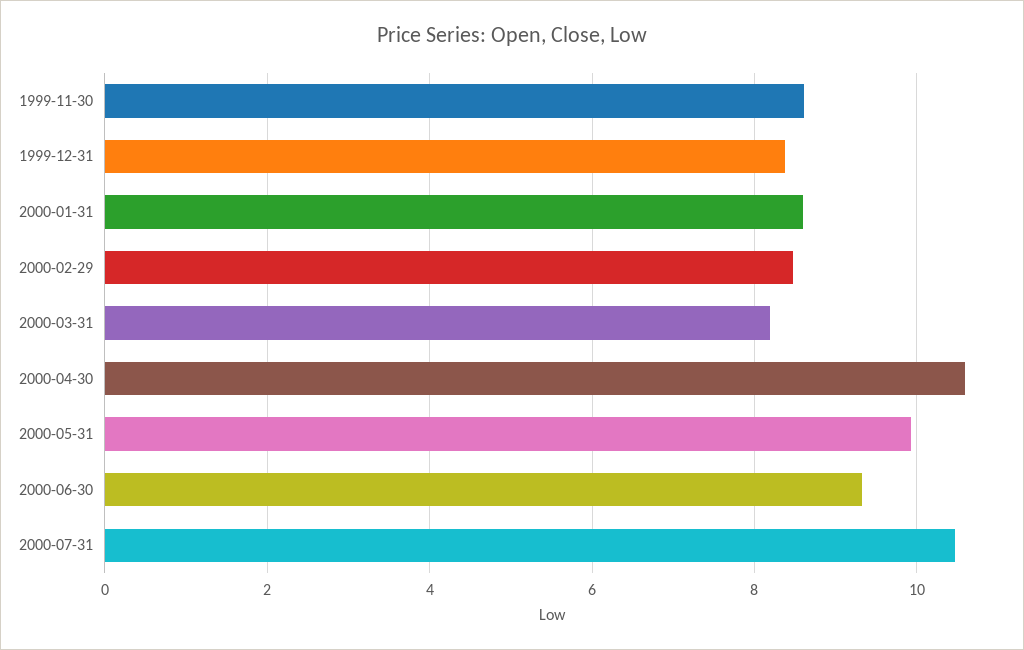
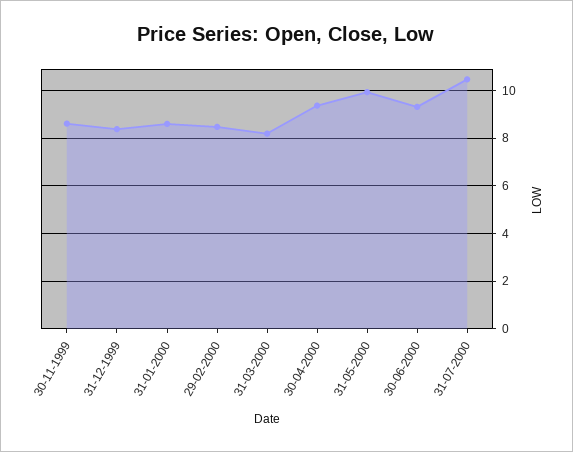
2000-04-30: 10.6 -> 9.5

